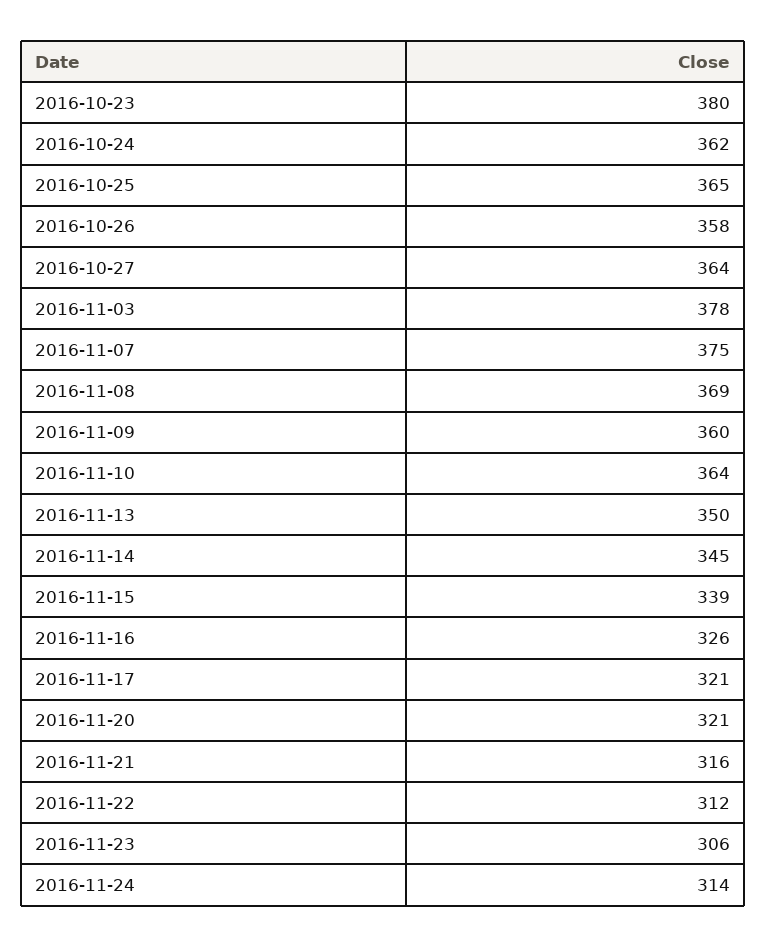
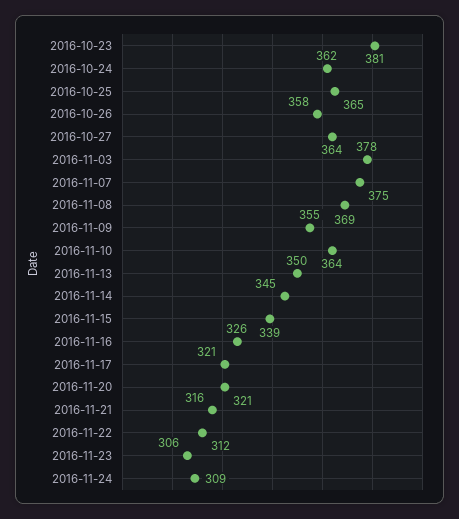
2016-10-23: 380 -> 381
2016-11-09: 360 -> 355
2016-11-24: 314 -> 309

